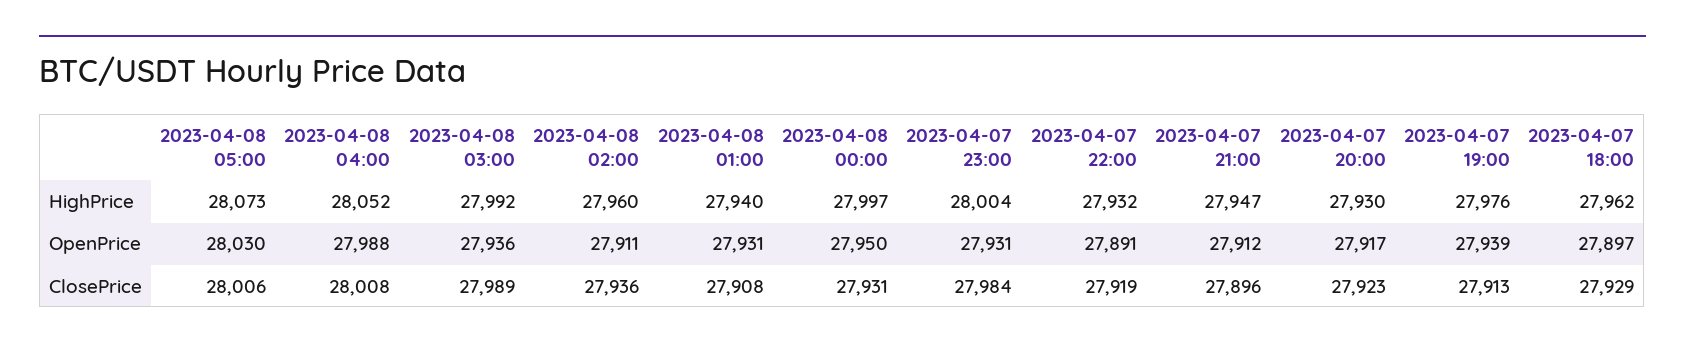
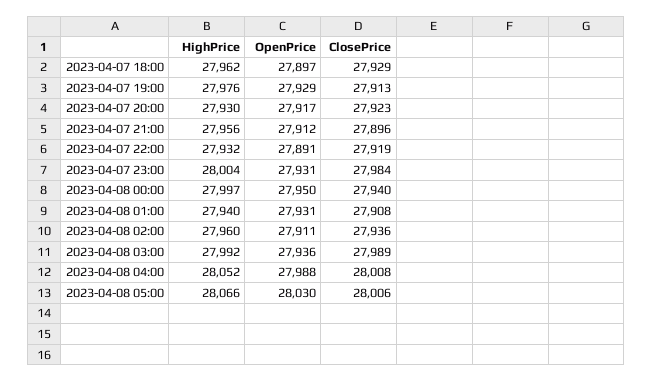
2023-04-08 05:00, HighPrice: 28073 -> 28066
2023-04-07 21:00, HighPrice: 27947 -> 27956
2023-04-07 19:00, OpenPrice: 27939 -> 27929
2023-04-08 00:00, ClosePrice: 27931 -> 27940

